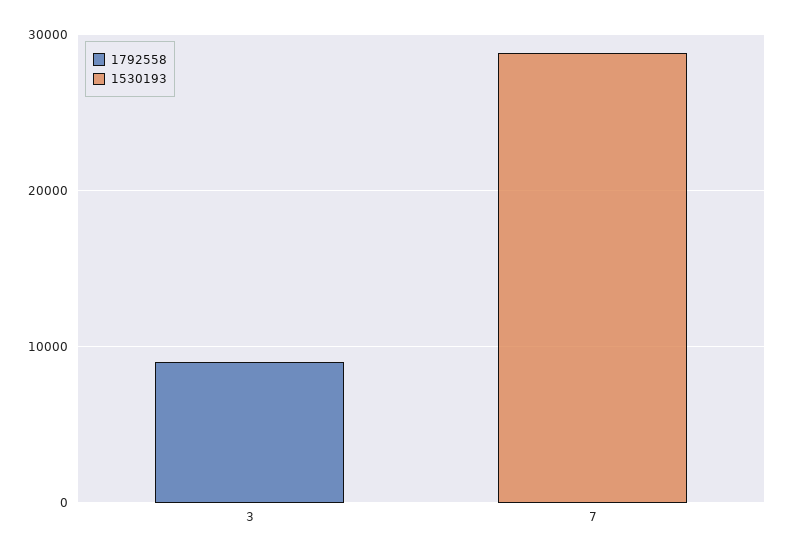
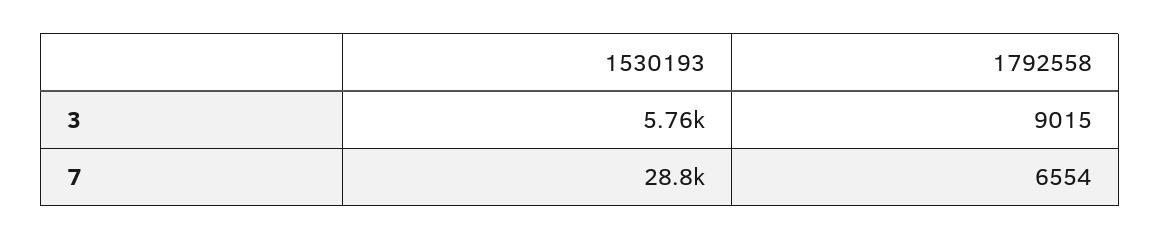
1530193, 3: 0 -> 5760
1792558, 7: 0 -> 6554

